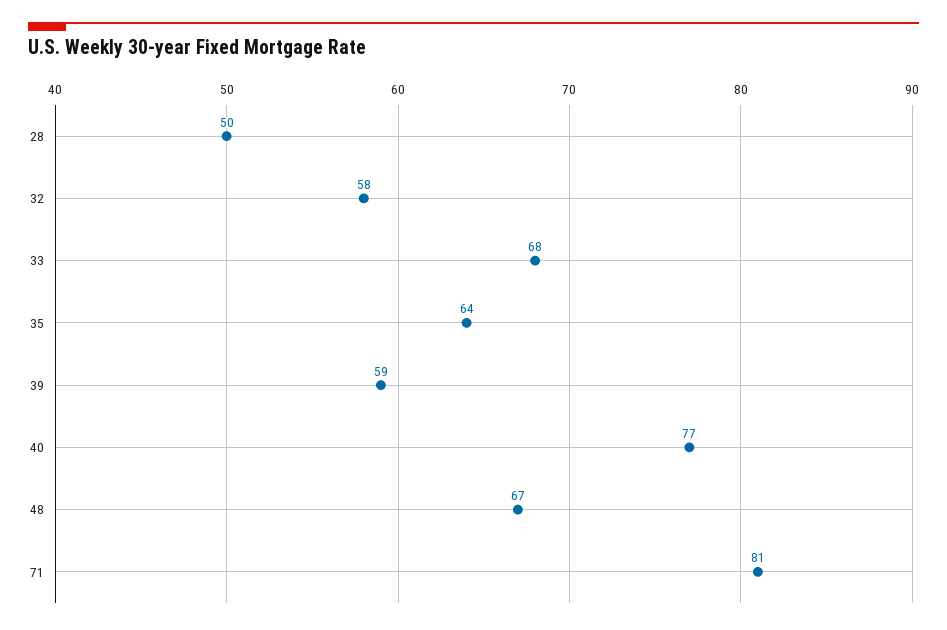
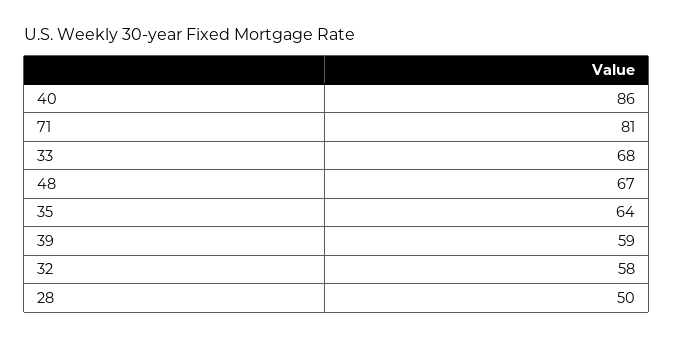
40: 77 -> 86

